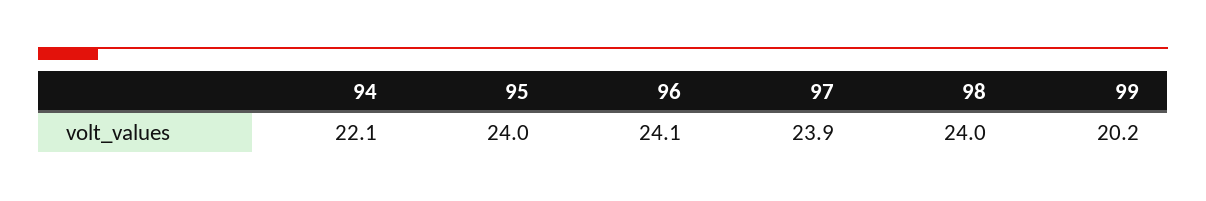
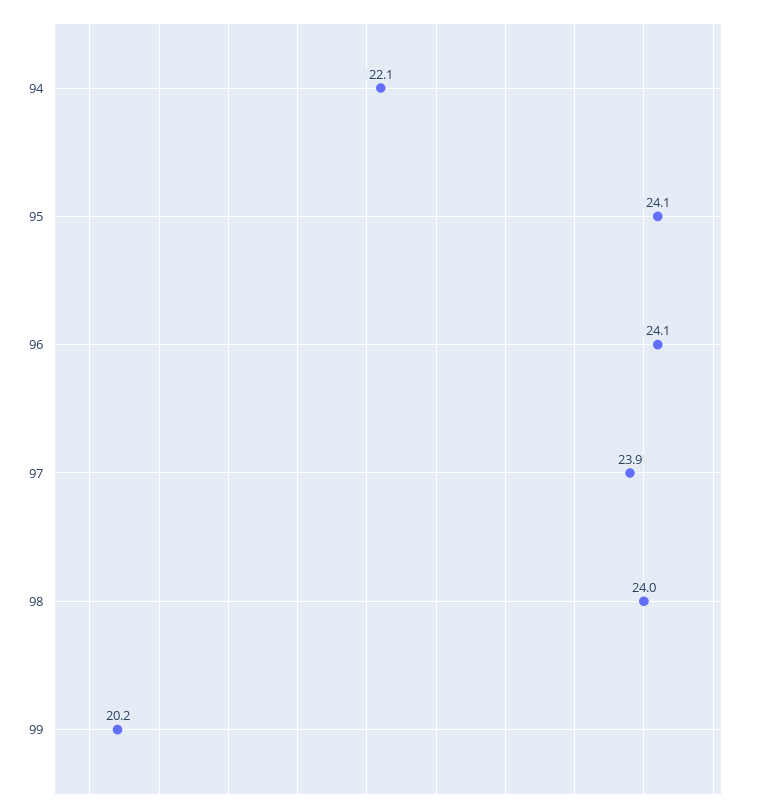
95: 24 -> 24.1

